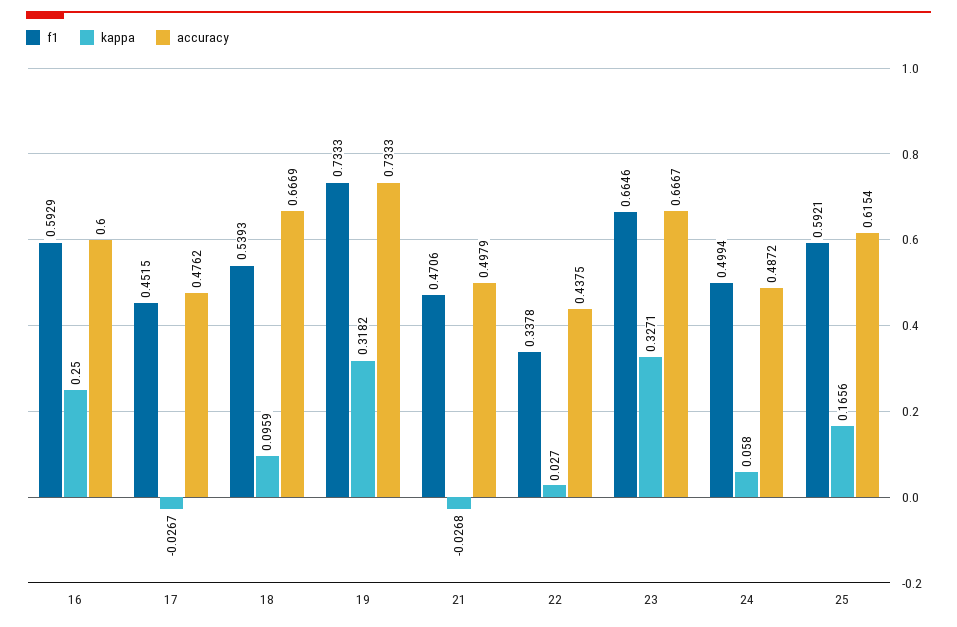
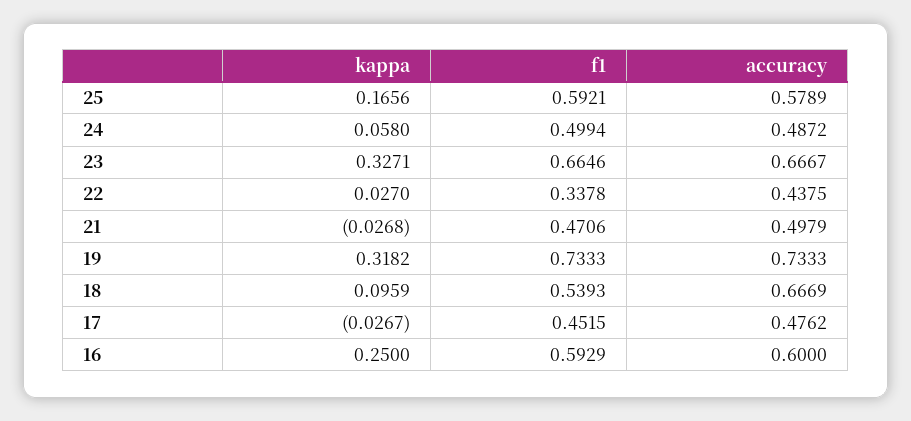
accuracy, 25: 0.6154 -> 0.5789

